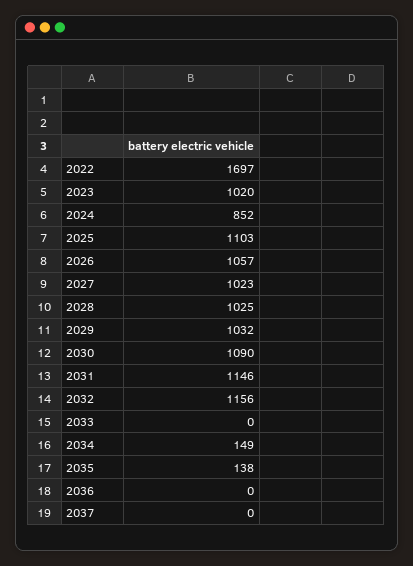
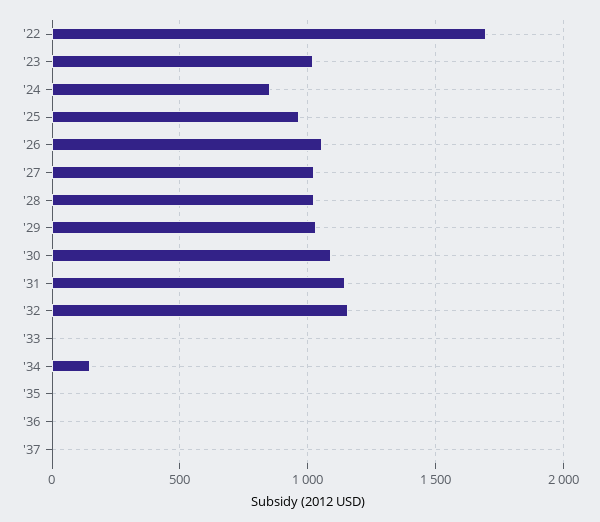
2025: 1103 -> 950
2035: 138 -> 0

